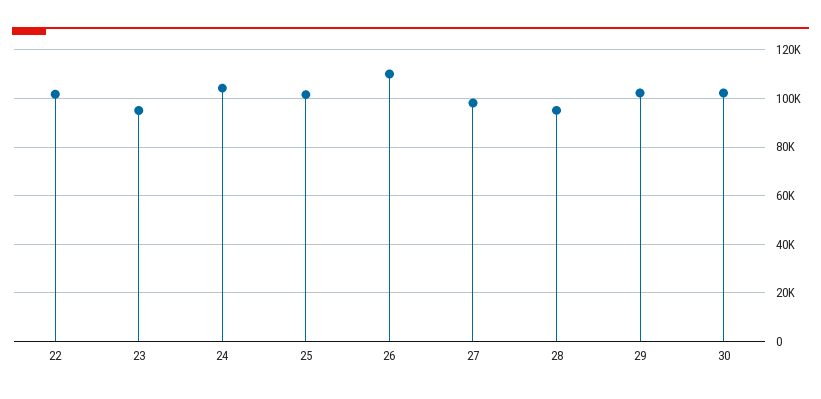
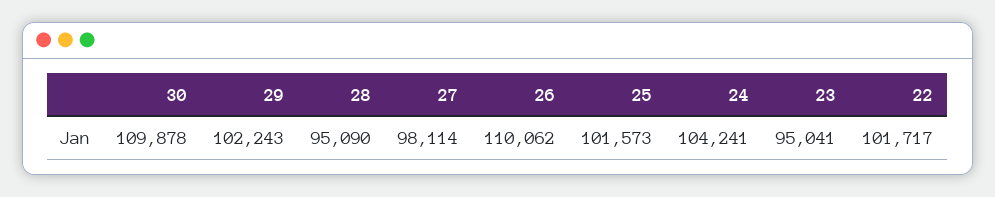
30: 102500 -> 109878

